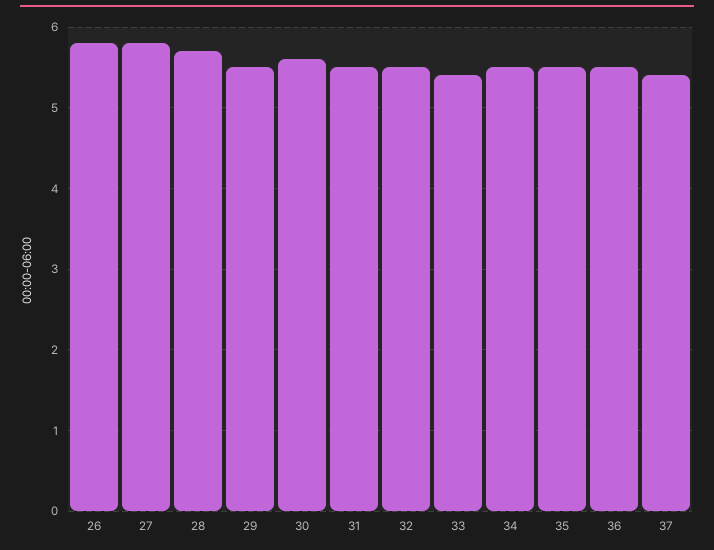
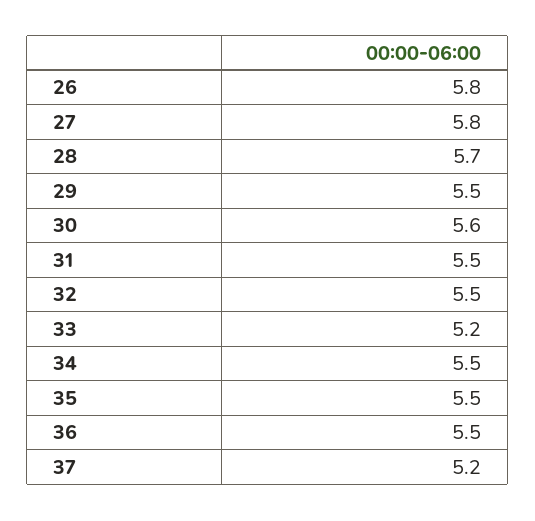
33: 5.4 -> 5.2
37: 5.4 -> 5.2

